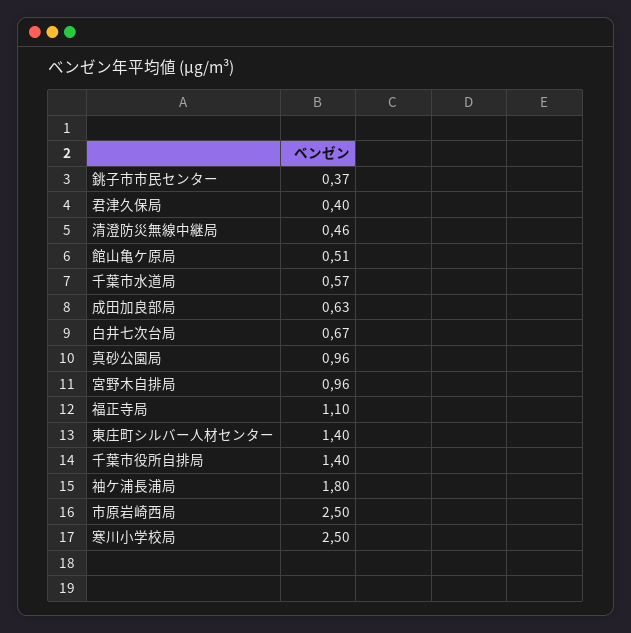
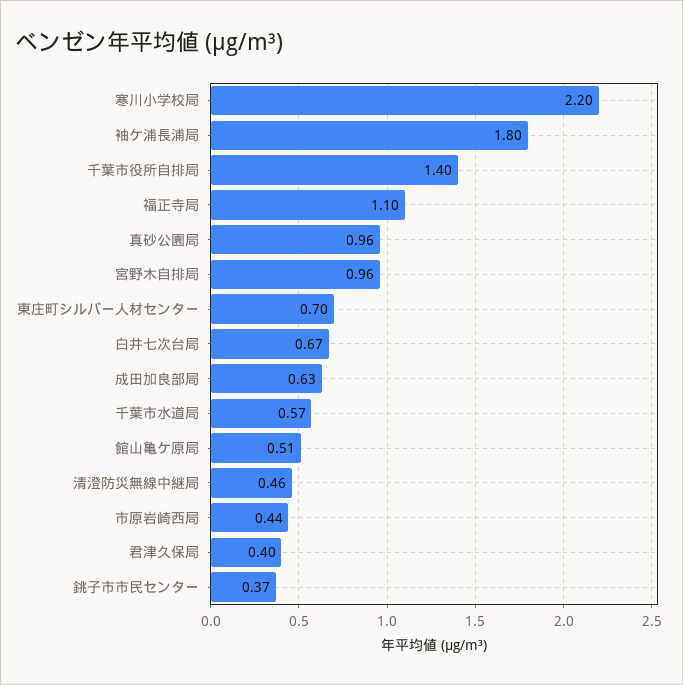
東庄町シルバー人材センター: 1.4 -> 0.7
市原岩崎西局: 2.5 -> 0.44
寒川小学校局: 2.5 -> 2.2

